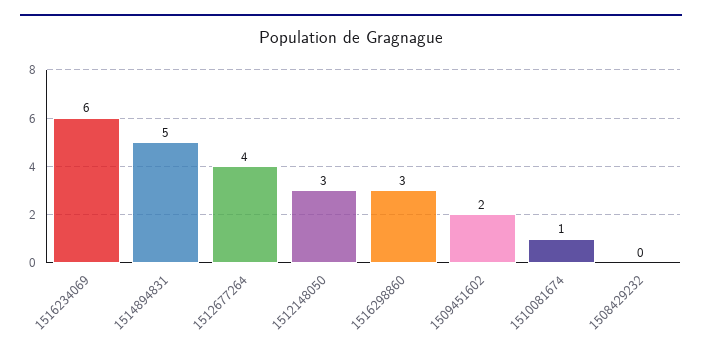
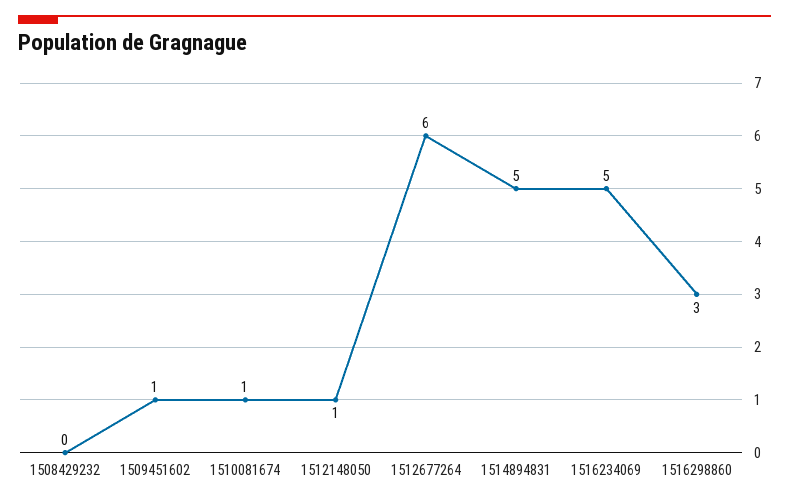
1516234069: 6 -> 5
1512677264: 4 -> 6
1512148050: 3 -> 1
1509451602: 2 -> 1

